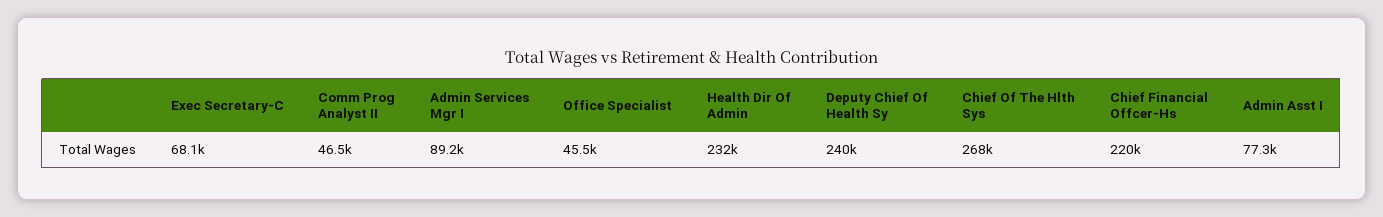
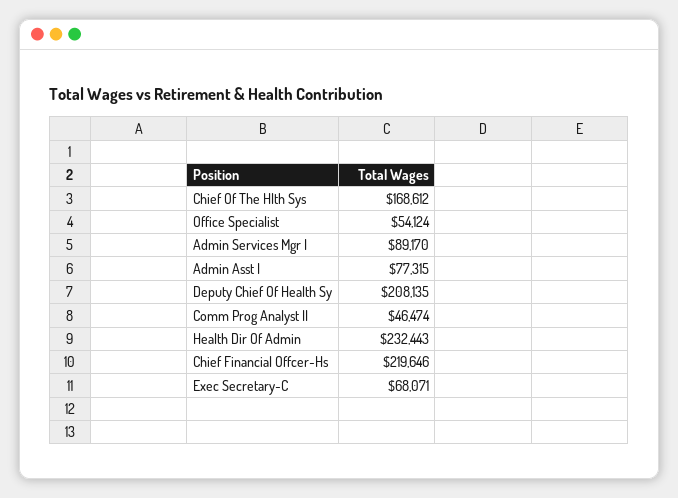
Office Specialist: 45500 -> 54124
Deputy Chief Of Health Sy: 240000 -> 208135
Chief Of The Hlth Sys: 268000 -> 168612

